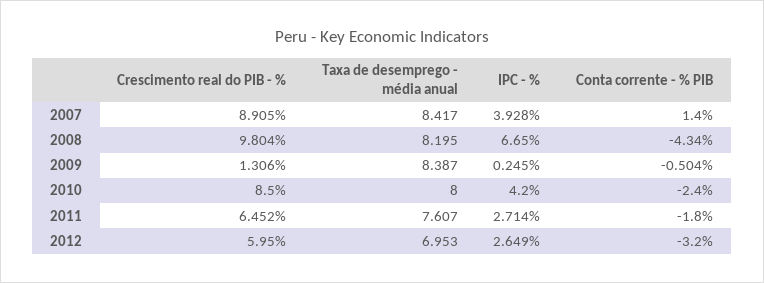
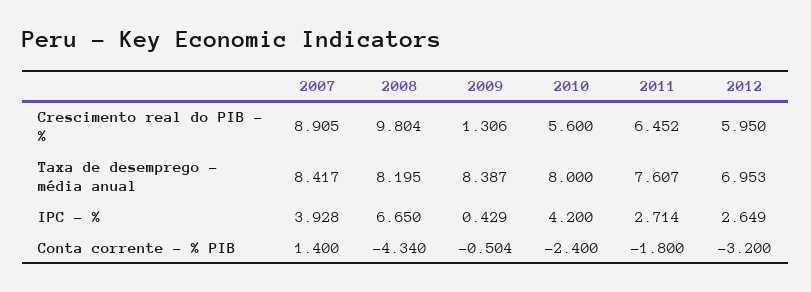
IPC - %, 2009: 0.245 -> 0.429
Crescimento real do PIB - %, 2010: 8.5 -> 5.6

